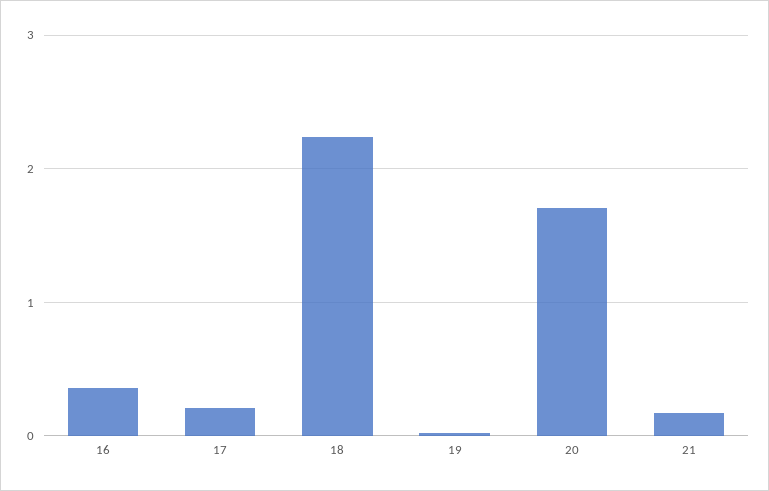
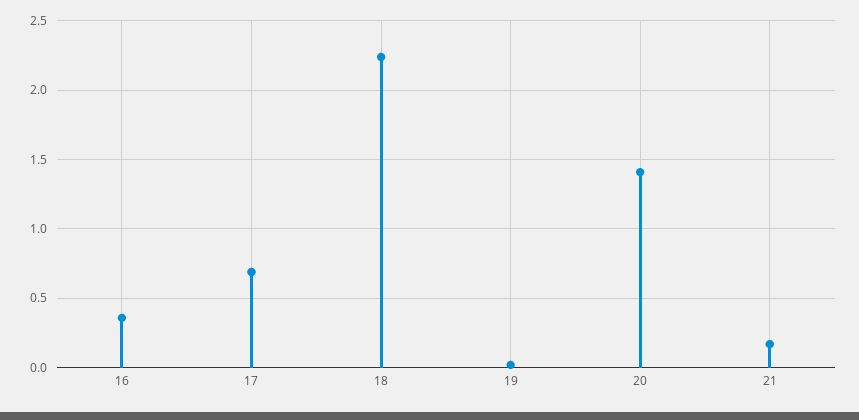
17: 0.2 -> 0.7
20: 1.7 -> 1.4

